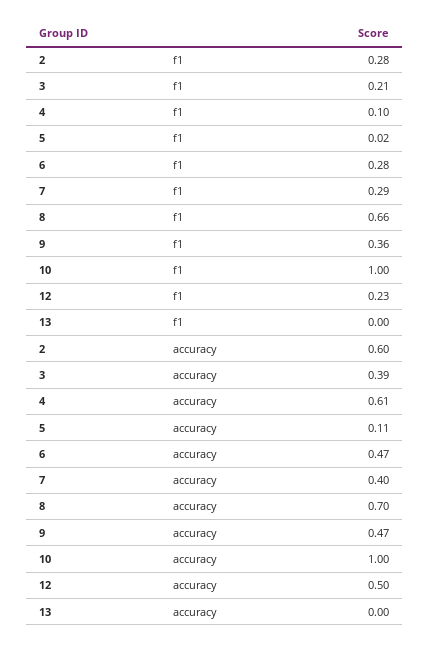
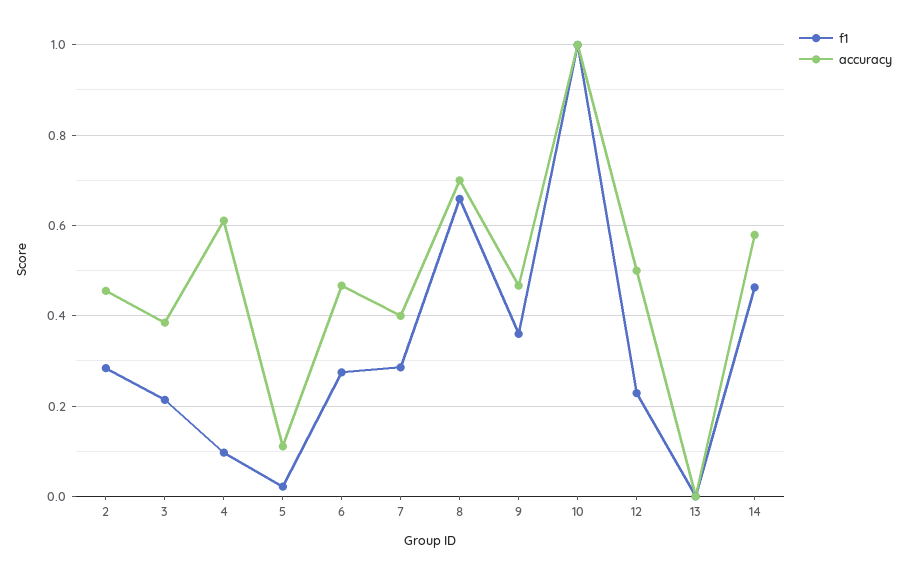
accuracy, 2: 0.6 -> 0.46
f1, 14: none -> 0.46
accuracy, 14: none -> 0.58

